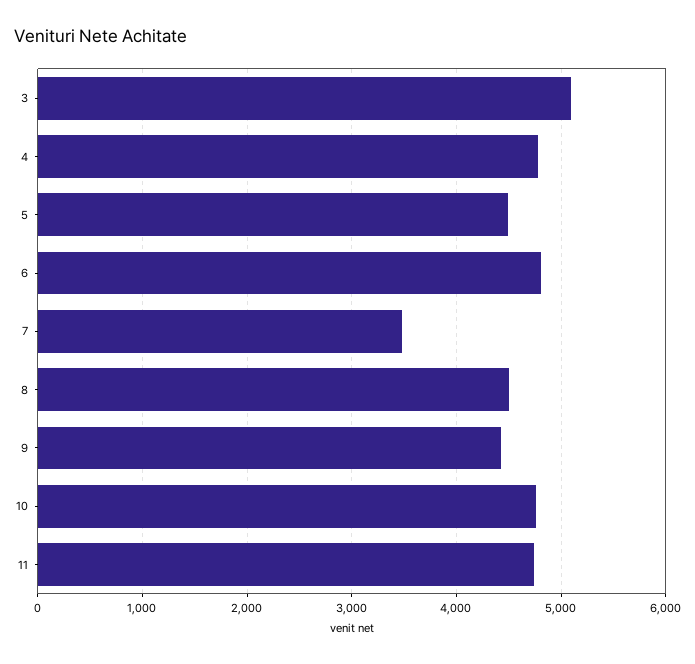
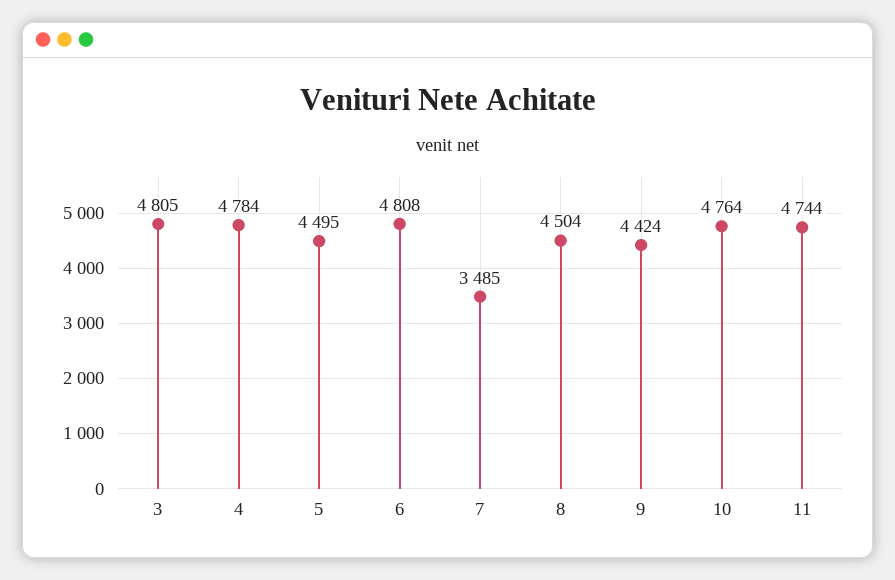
3: 5100 -> 4805

